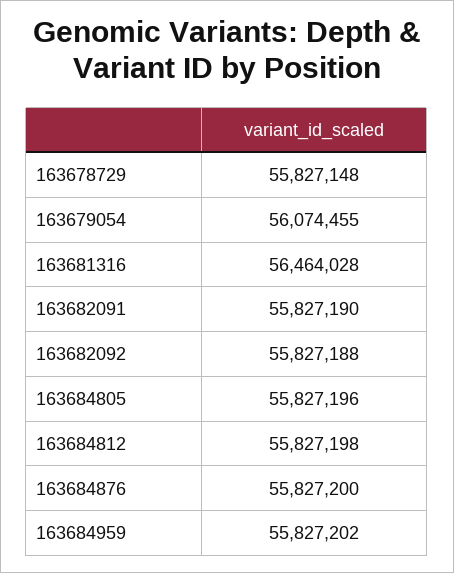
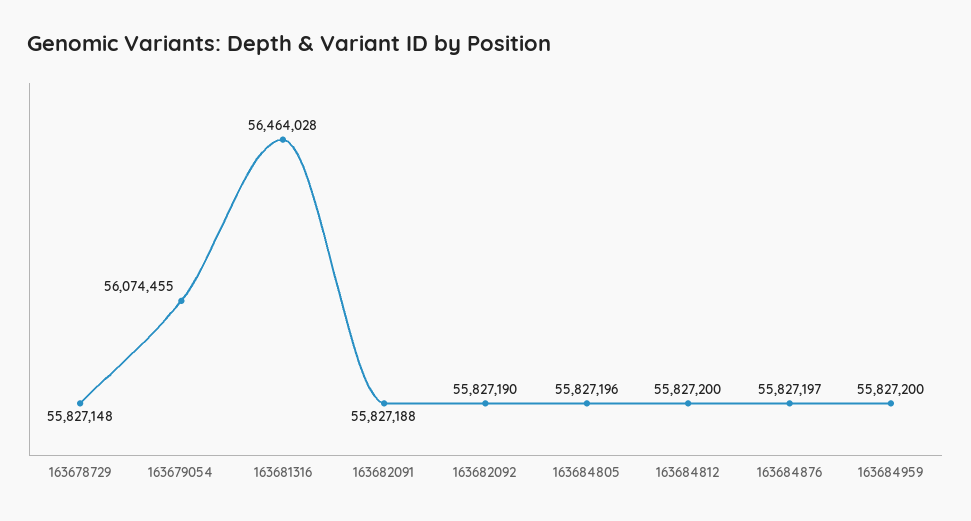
163682091: 55827190 -> 55827188
163682092: 55827188 -> 55827190
163684812: 55827198 -> 55827200
163684876: 55827200 -> 55827197
163684959: 55827202 -> 55827200

